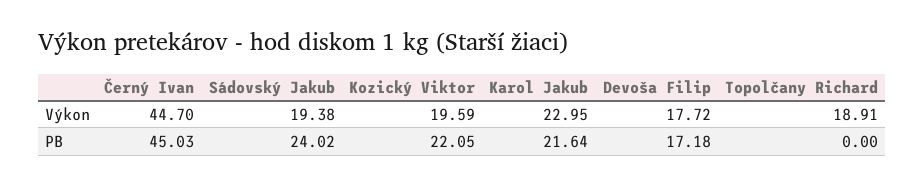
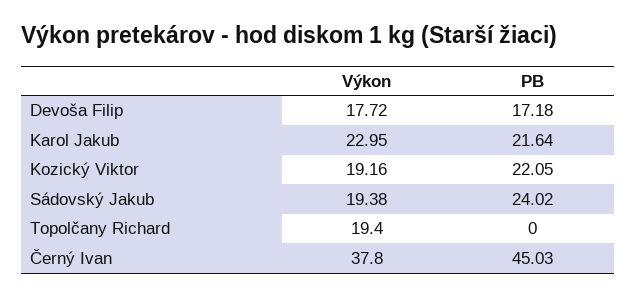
Černý Ivan, Výkon: 44.7 -> 37.8
Kozický Viktor, Výkon: 19.59 -> 19.16
Topolčany Richard, Výkon: 18.91 -> 19.4

